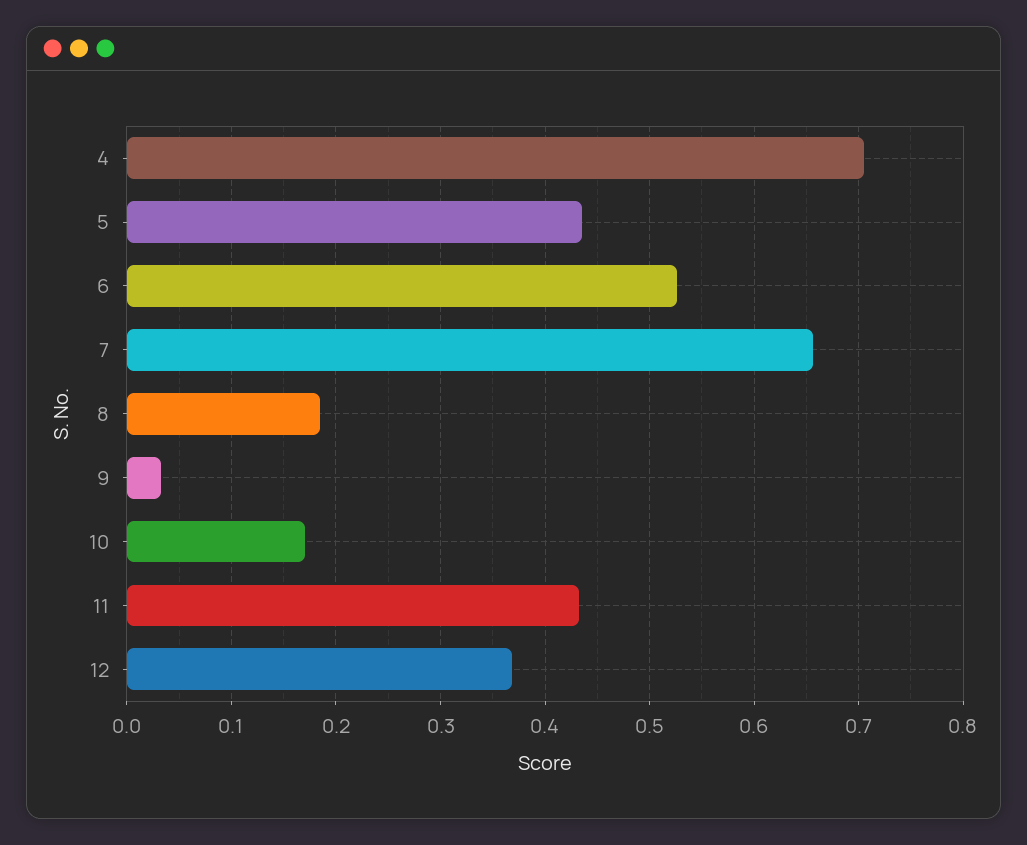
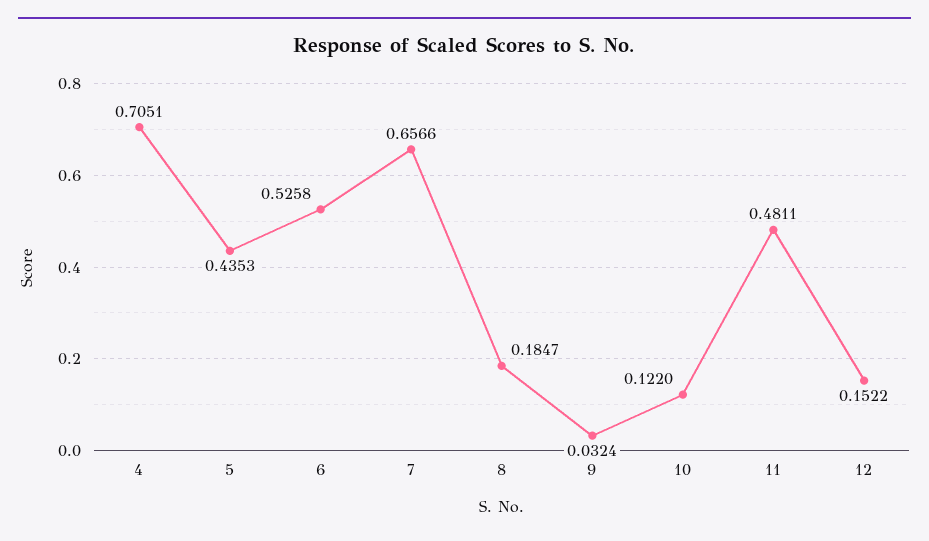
10: 0.17 -> 0.122
11: 0.43 -> 0.4811
12: 0.37 -> 0.1522

